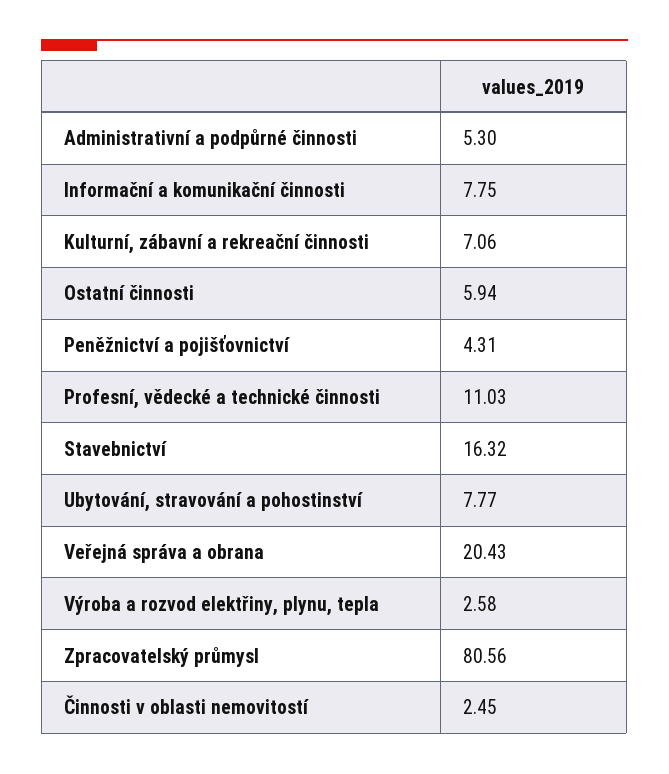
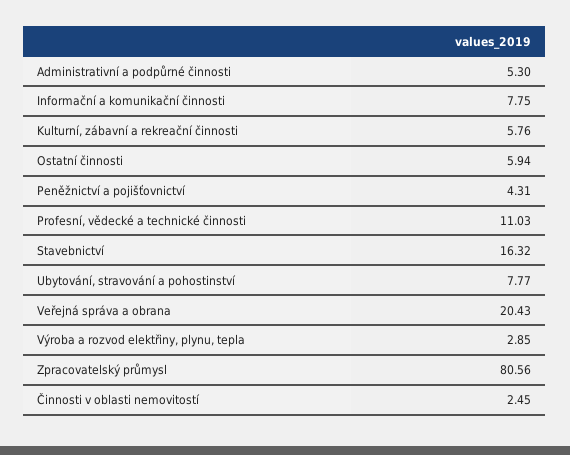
Kulturní, zábavní a rekreační činnosti: 7.06 -> 5.76
Výroba a rozvod elektřiny, plynu, tepla: 2.58 -> 2.85

